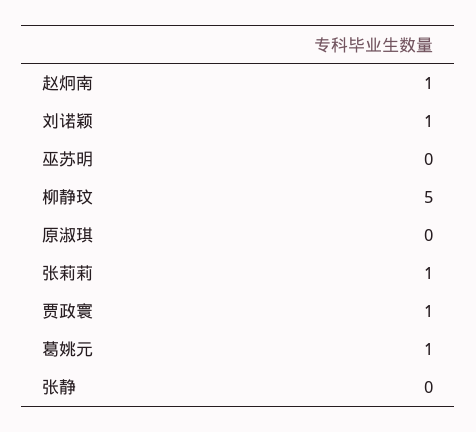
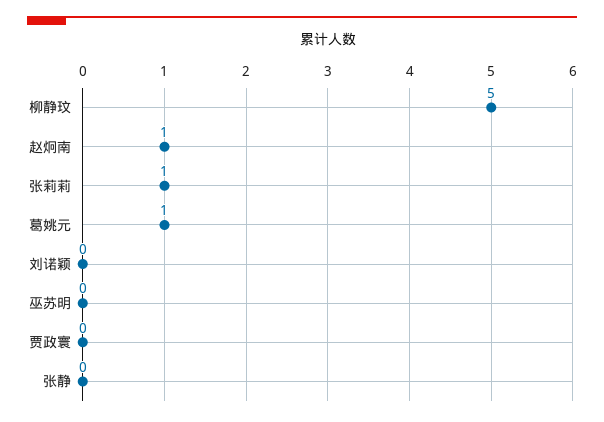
刘诺颖: 1 -> 0
原淑琪: 0 -> none
贾政寰: 1 -> 0

